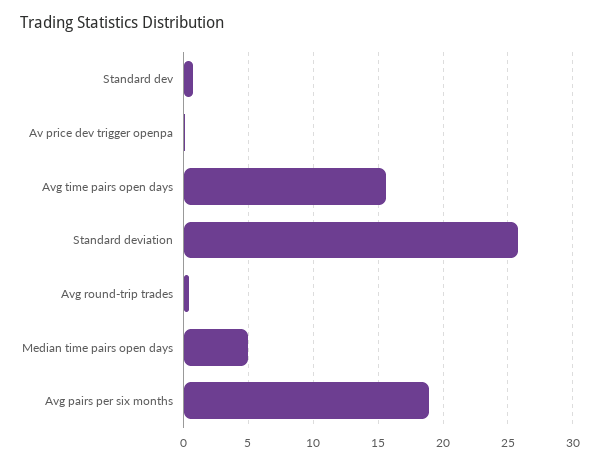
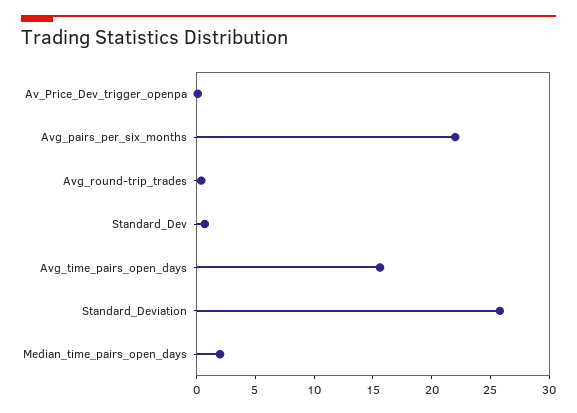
Median time pairs open days: 5 -> 2
Avg pairs per six months: 19 -> 22

